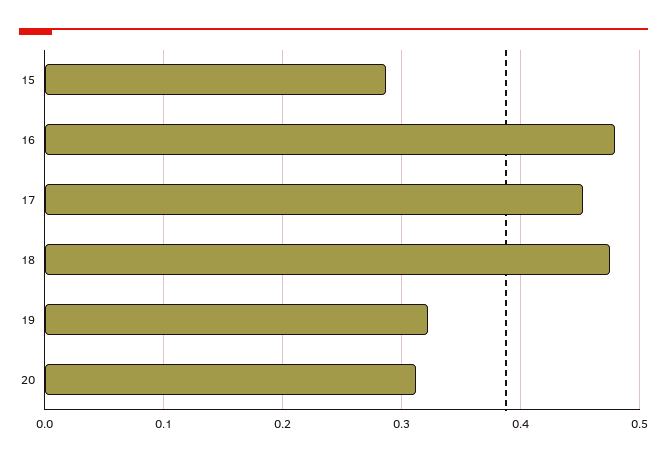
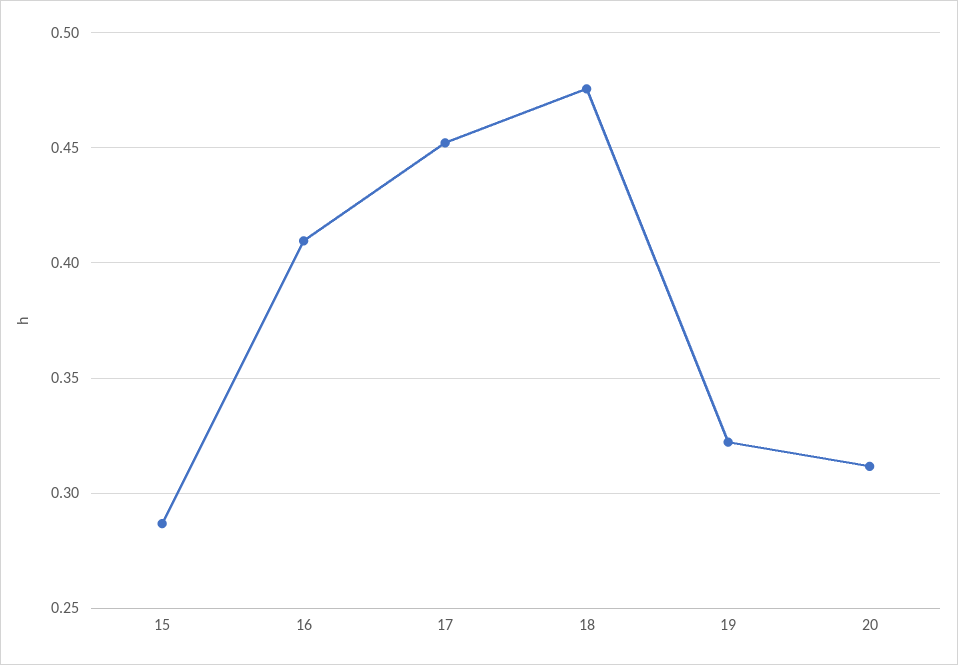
16: 0.48 -> 0.41

